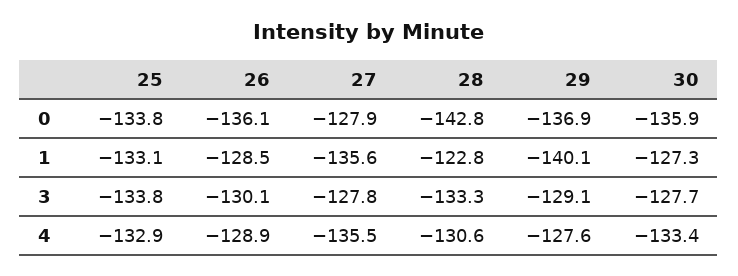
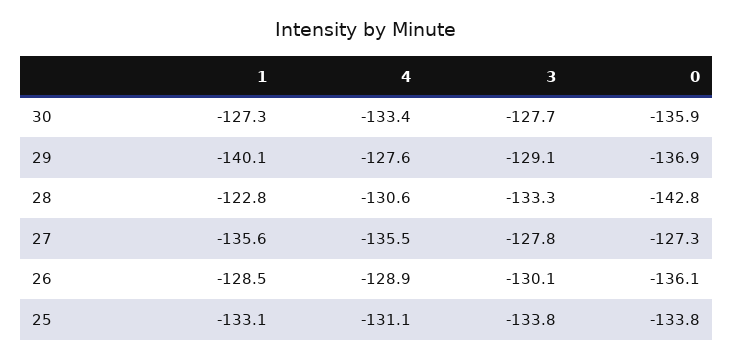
27, 0: -127.9 -> -127.3
25, 4: -132.9 -> -131.1

